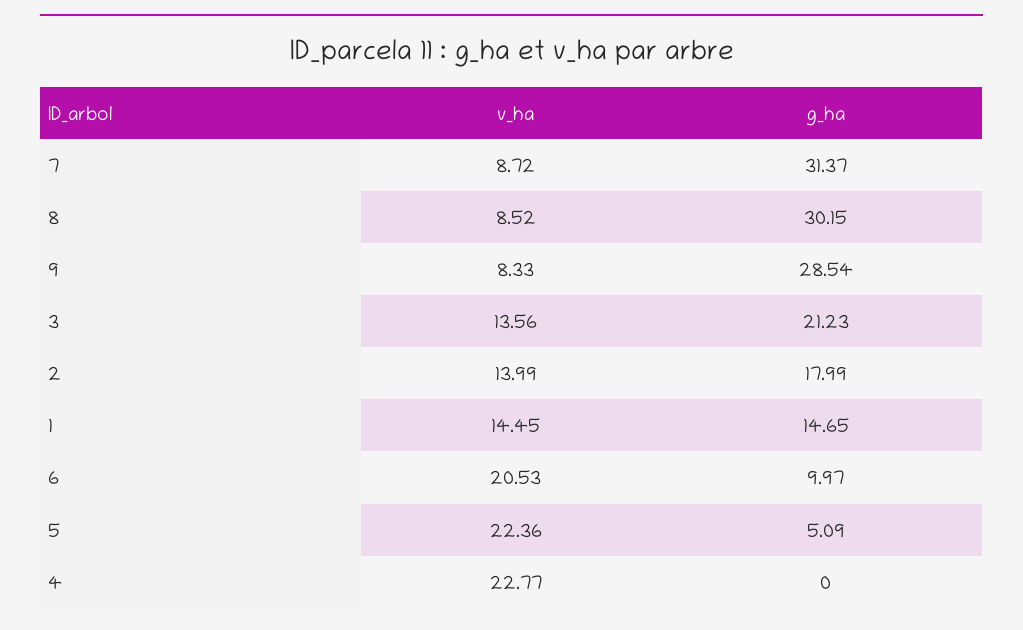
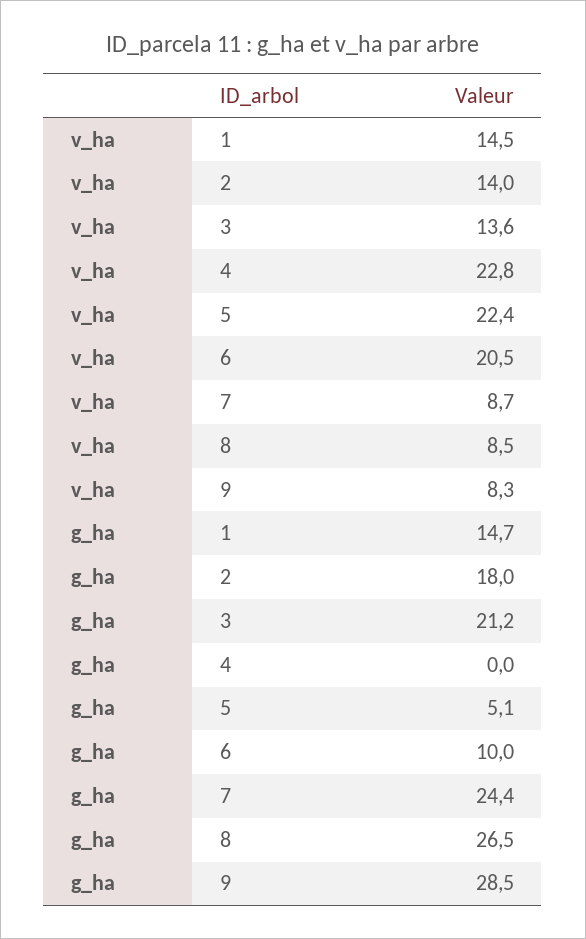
g_ha, 7: 31.37 -> 24.4
g_ha, 8: 30.15 -> 26.5

